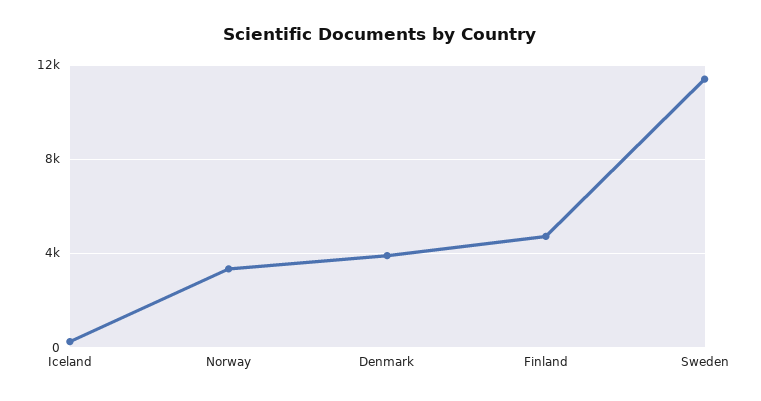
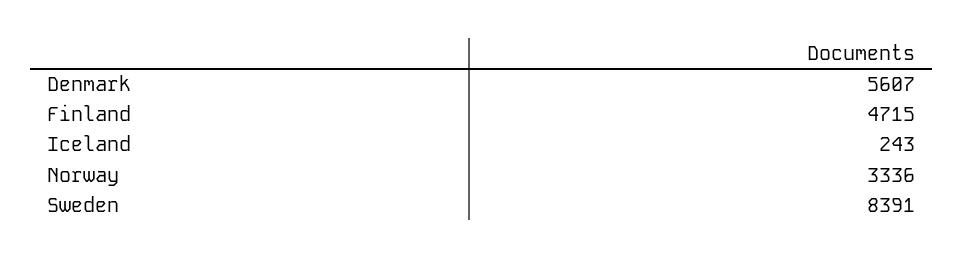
Denmark: 4000 -> 5607
Sweden: 11500 -> 8391

